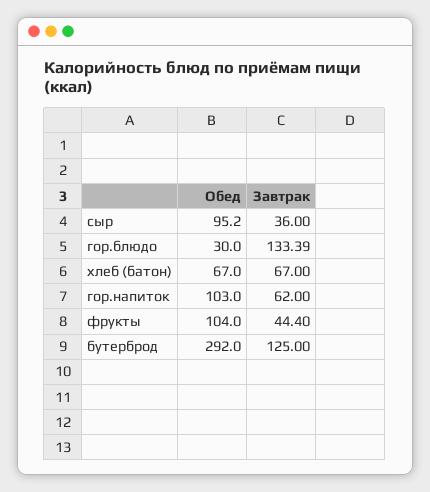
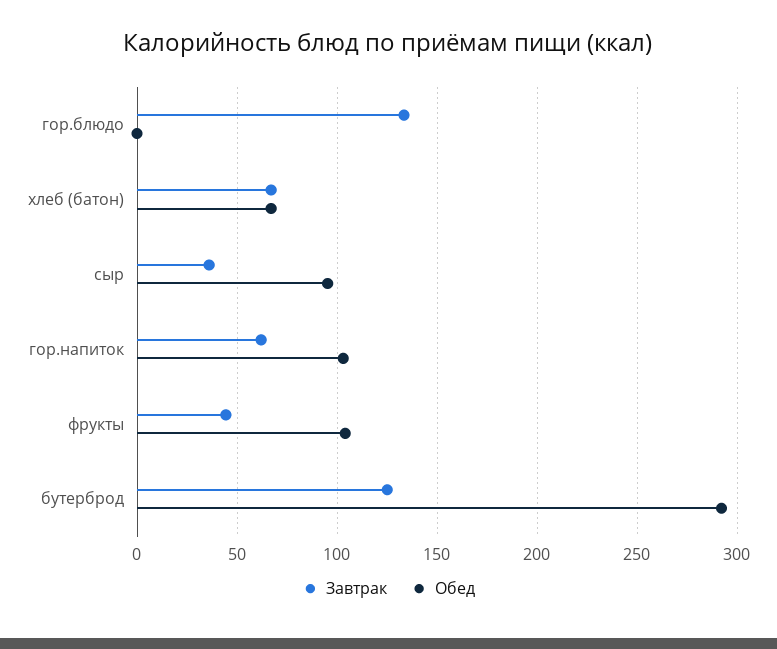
Обед, гор.блюдо: 30 -> 0

